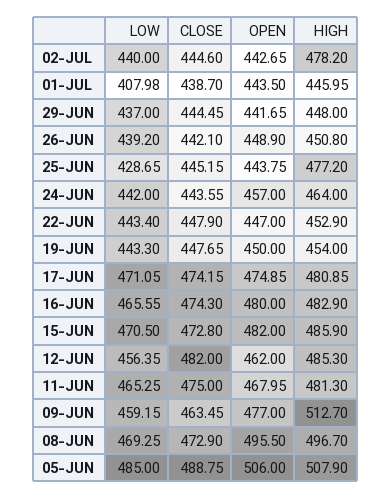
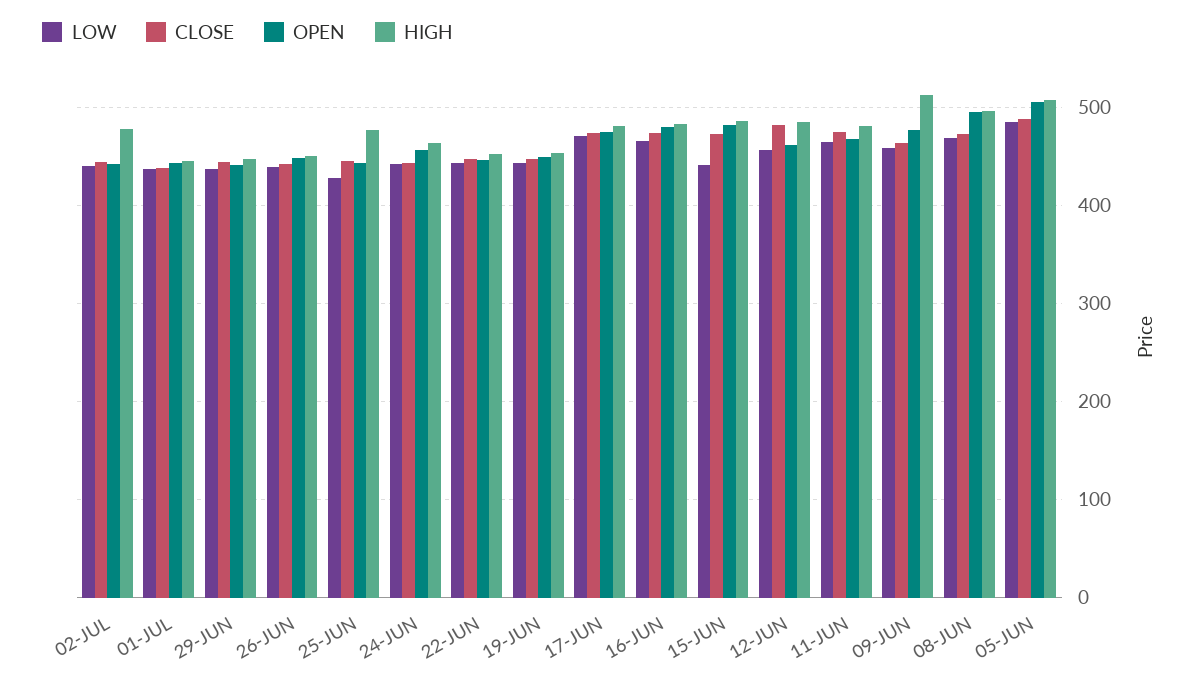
LOW, 01-JUL: 407.98 -> 440
LOW, 15-JUN: 470.5 -> 440

